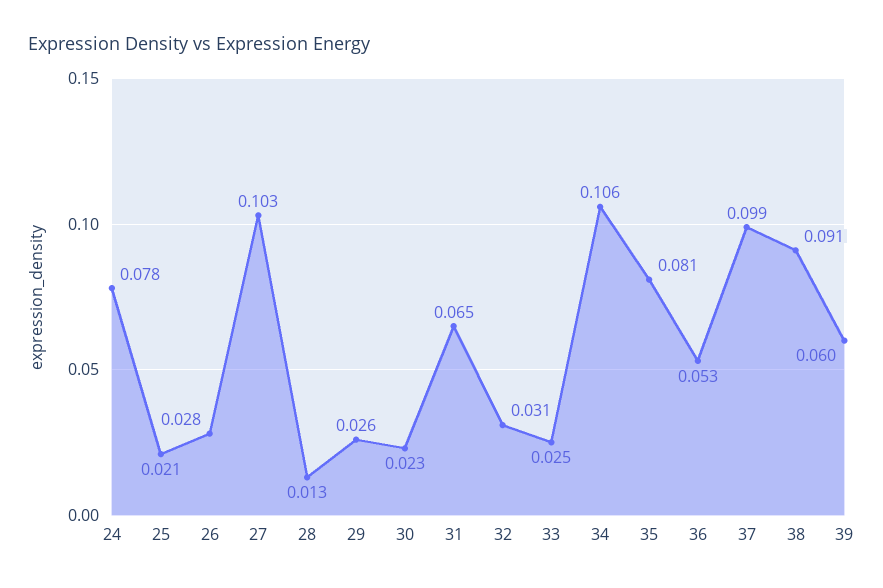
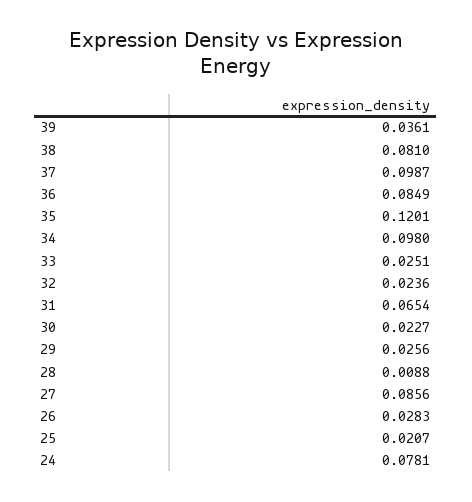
27: 0.103 -> 0.0856
28: 0.013 -> 0.0088
32: 0.031 -> 0.0236
34: 0.106 -> 0.098
35: 0.081 -> 0.1201
36: 0.053 -> 0.0849
38: 0.091 -> 0.081
39: 0.06 -> 0.0361

